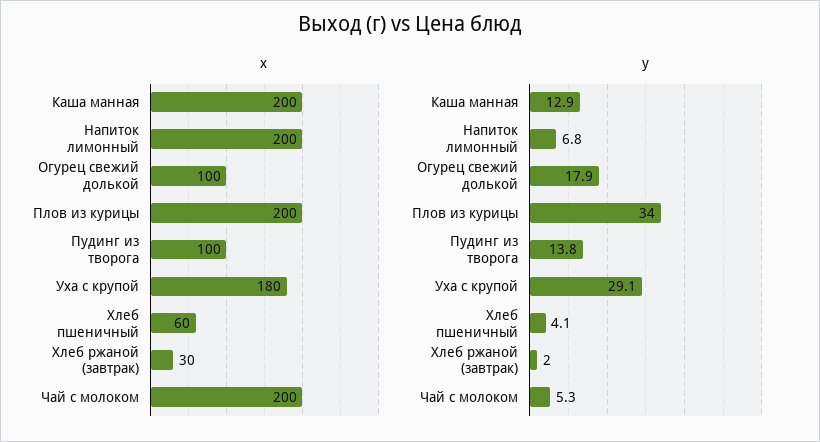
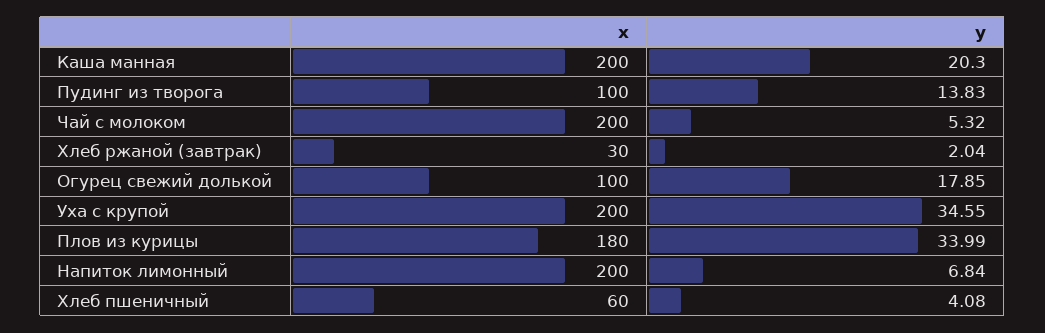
x, Плов из курицы: 200 -> 180
x, Уха с крупой: 180 -> 200
y, Каша манная: 12.9 -> 20.3
y, Уха с крупой: 29.1 -> 34.55

